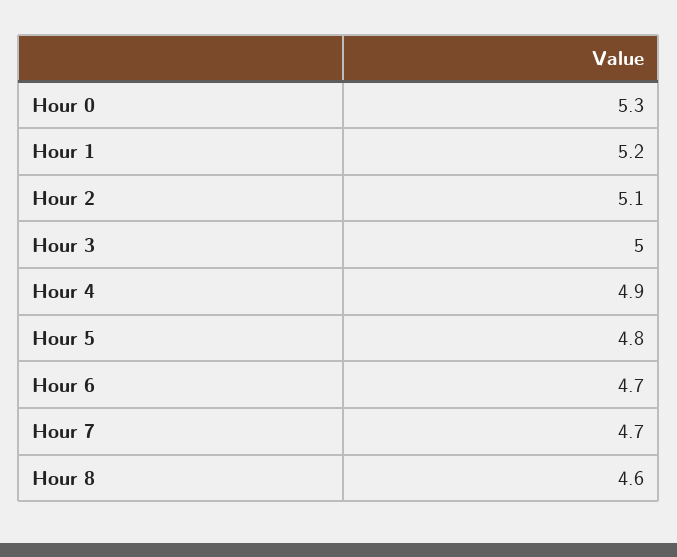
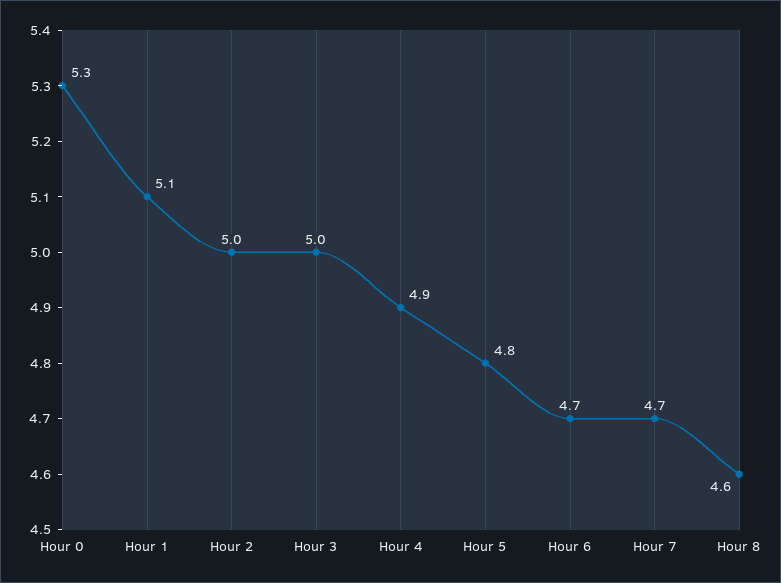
Hour 1: 5.2 -> 5.1
Hour 2: 5.1 -> 5

